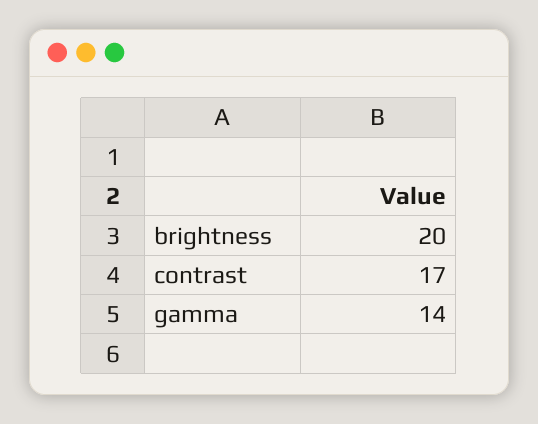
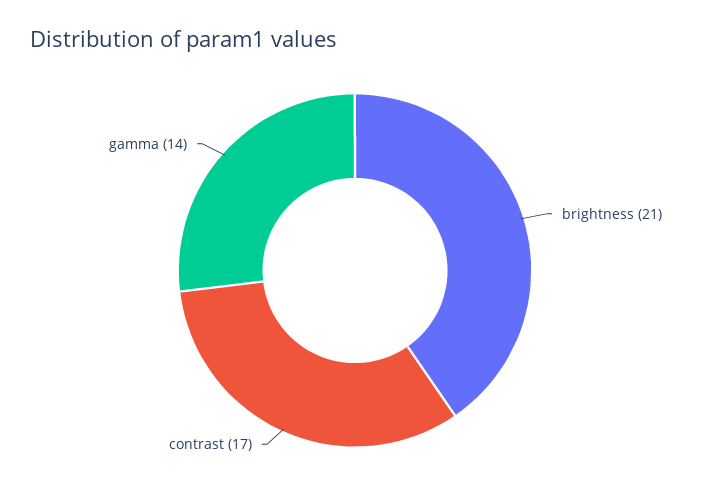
brightness: 20 -> 21

